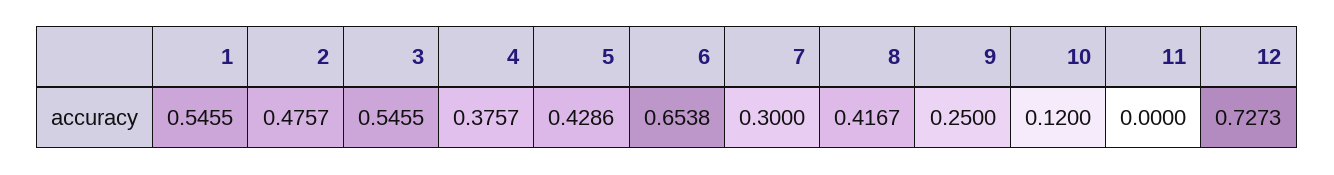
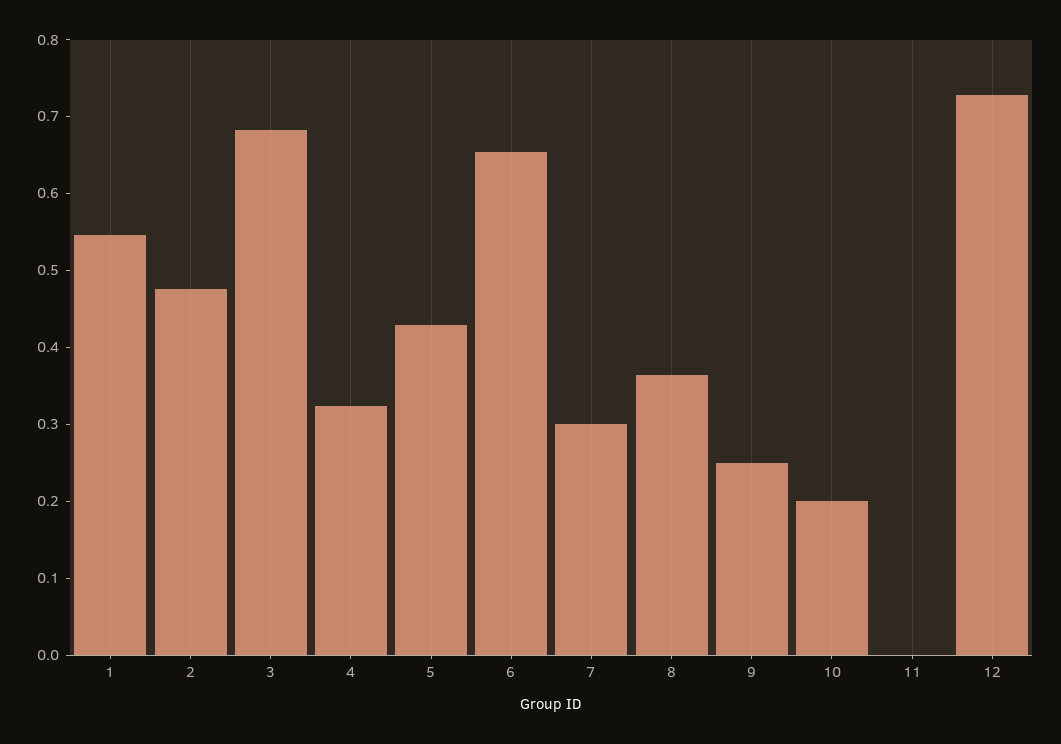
3: 0.5455 -> 0.68
4: 0.3757 -> 0.32
8: 0.4167 -> 0.36
10: 0.12 -> 0.2

